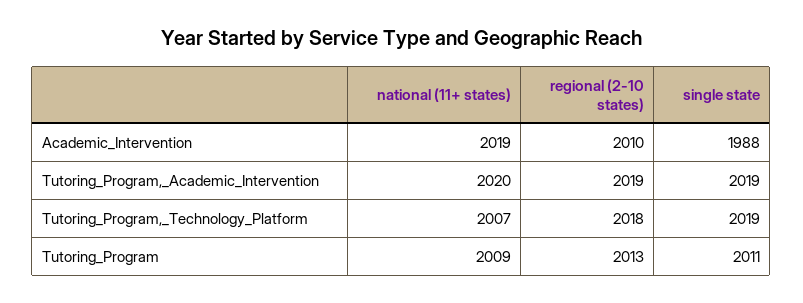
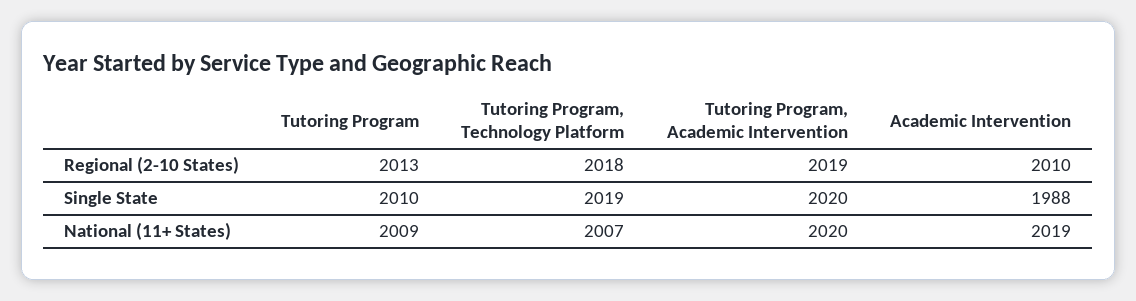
single state, Tutoring_Program,_Academic_Intervention: 2019 -> 2020
single state, Tutoring_Program: 2011 -> 2010

